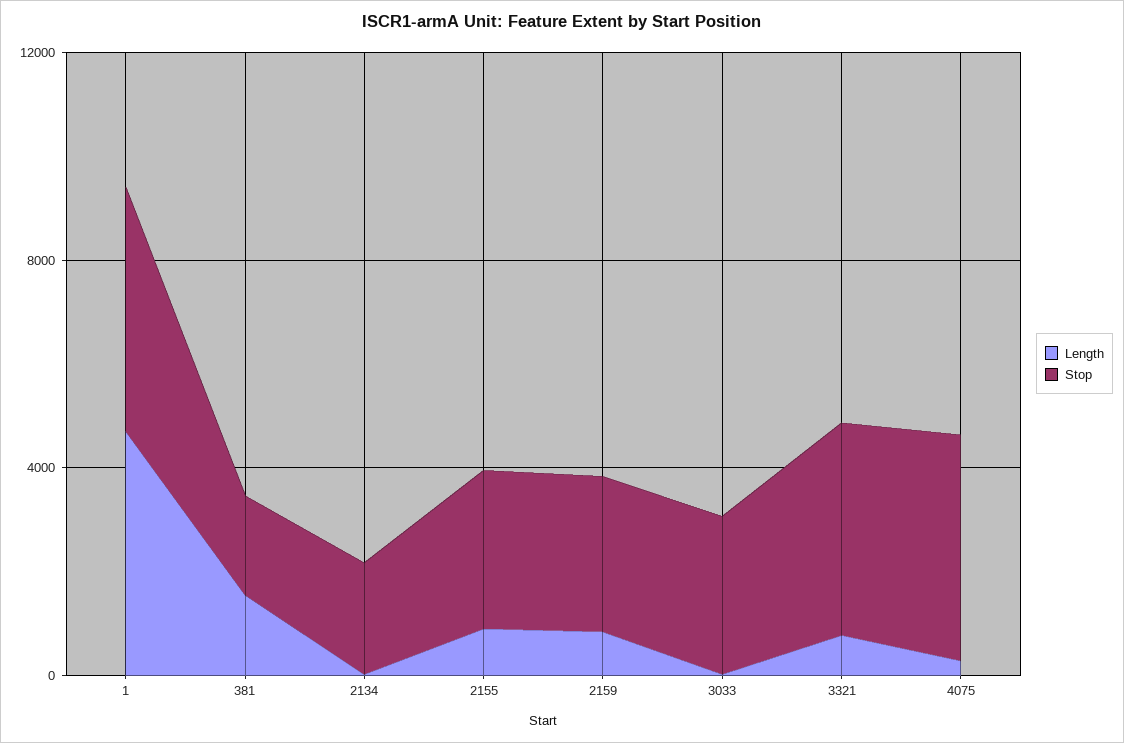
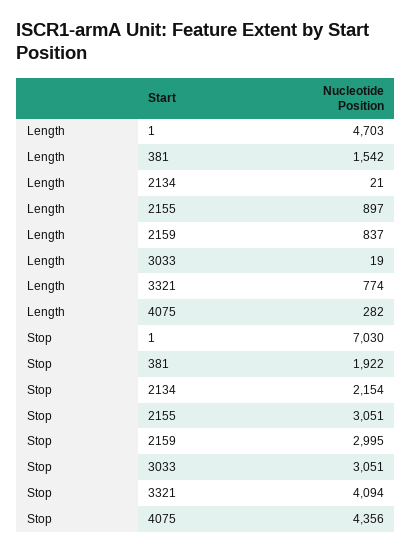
Stop, 1: 5000 -> 7030

